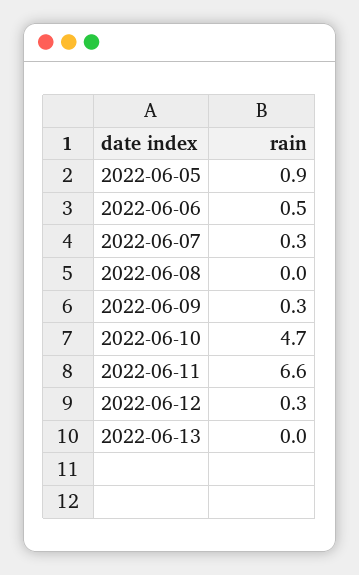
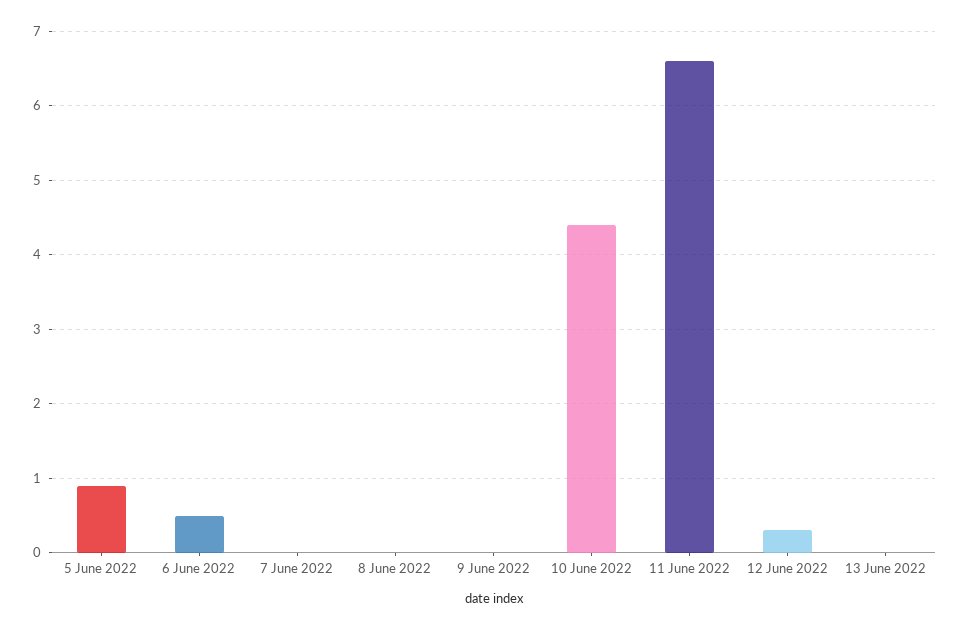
2022-06-07: 0.3 -> 0
2022-06-09: 0.3 -> 0
2022-06-10: 4.7 -> 4.4

